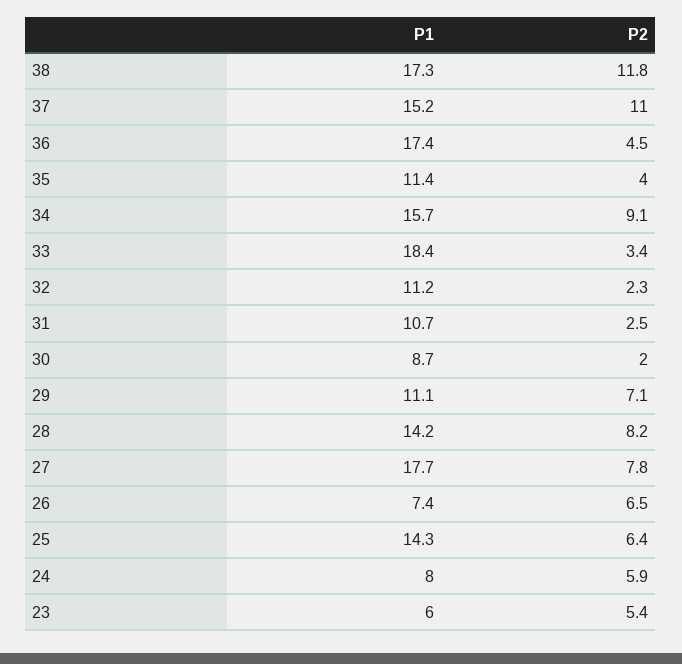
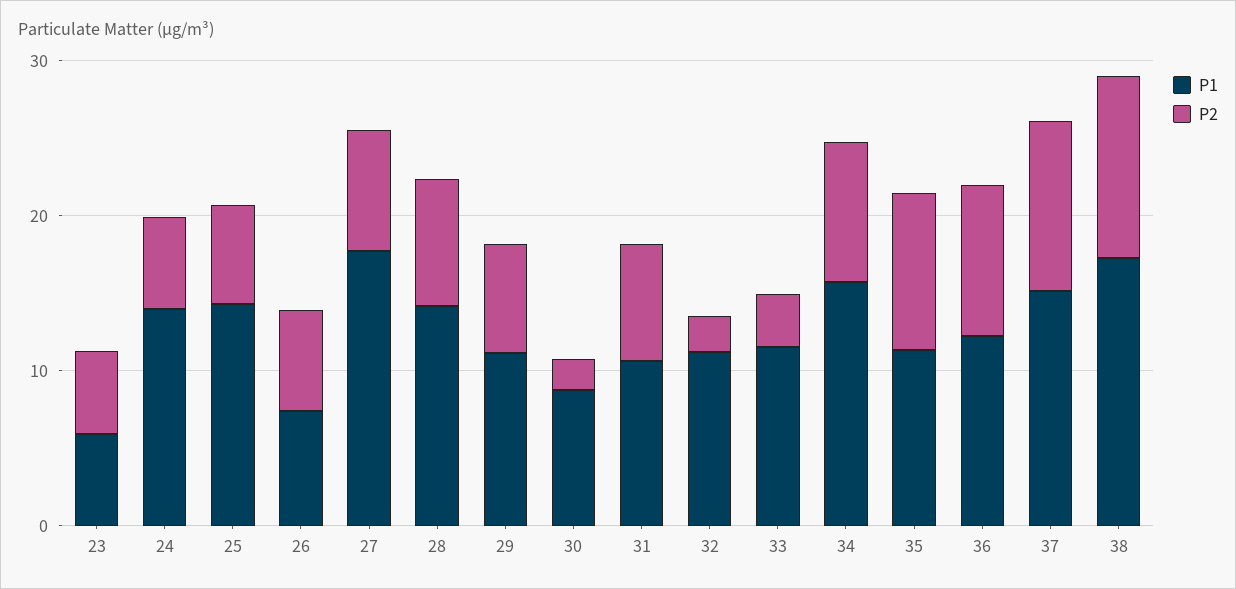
P1, 36: 17.4 -> 12
P2, 36: 4.5 -> 10
P2, 35: 4 -> 10
P1, 33: 18.4 -> 12
P2, 31: 2.5 -> 8
P1, 24: 8 -> 14

